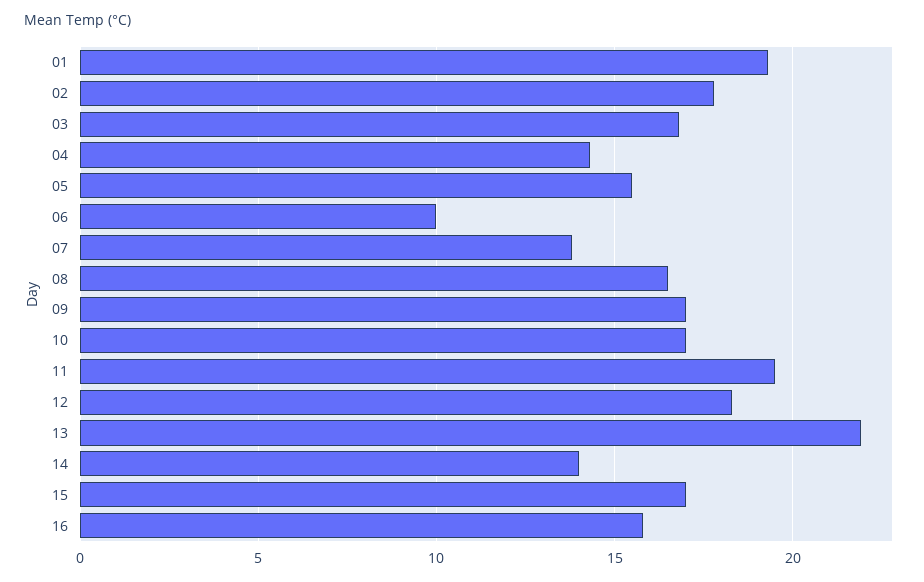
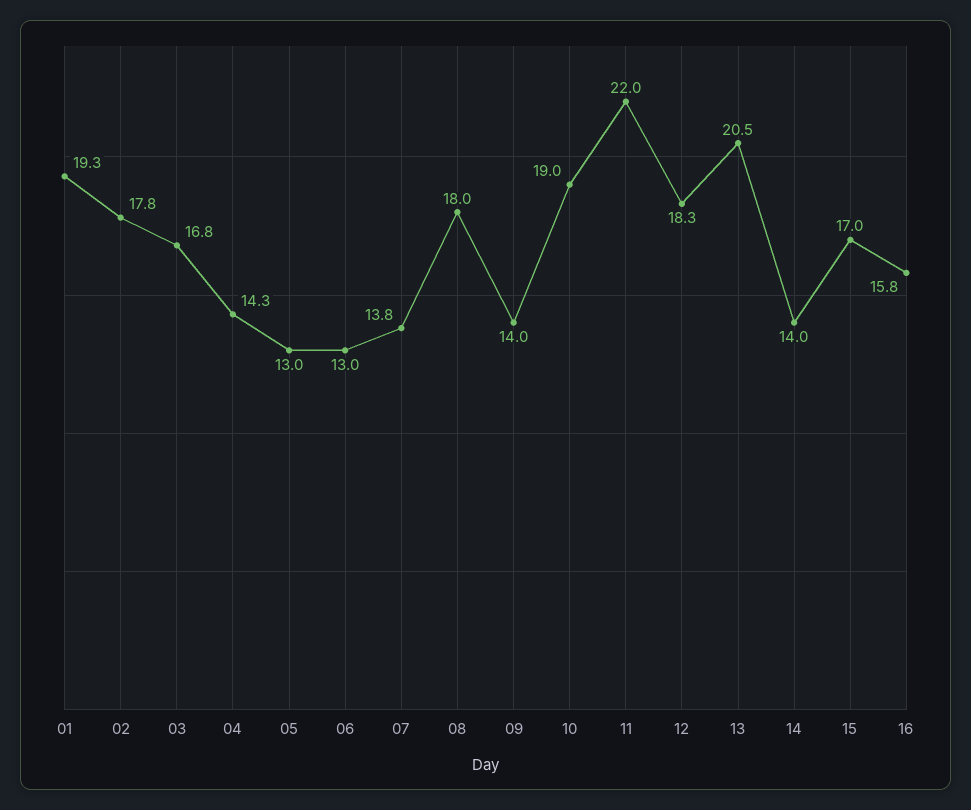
05: 15.5 -> 13
06: 10 -> 13
08: 16.5 -> 18
09: 17 -> 14
10: 17 -> 19
11: 19.5 -> 22
13: 22 -> 20.5

